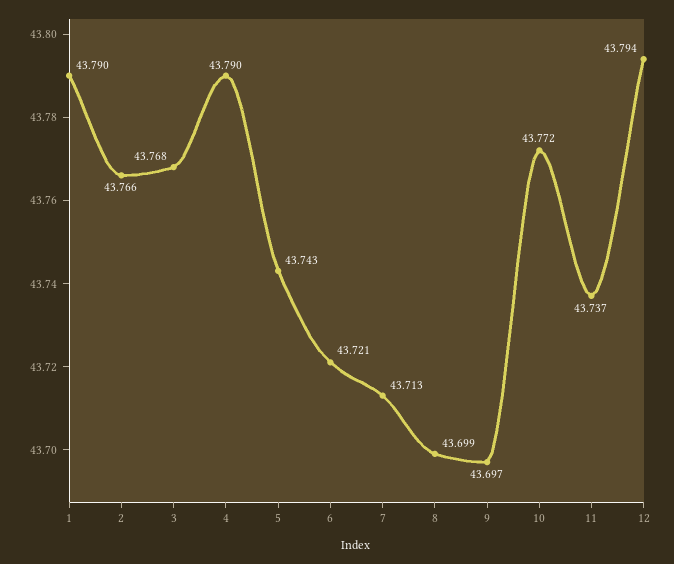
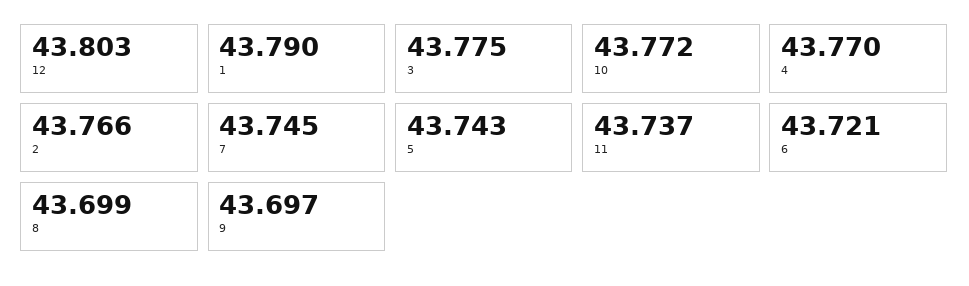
3: 43.768 -> 43.775
4: 43.79 -> 43.77
7: 43.713 -> 43.745
12: 43.794 -> 43.803

